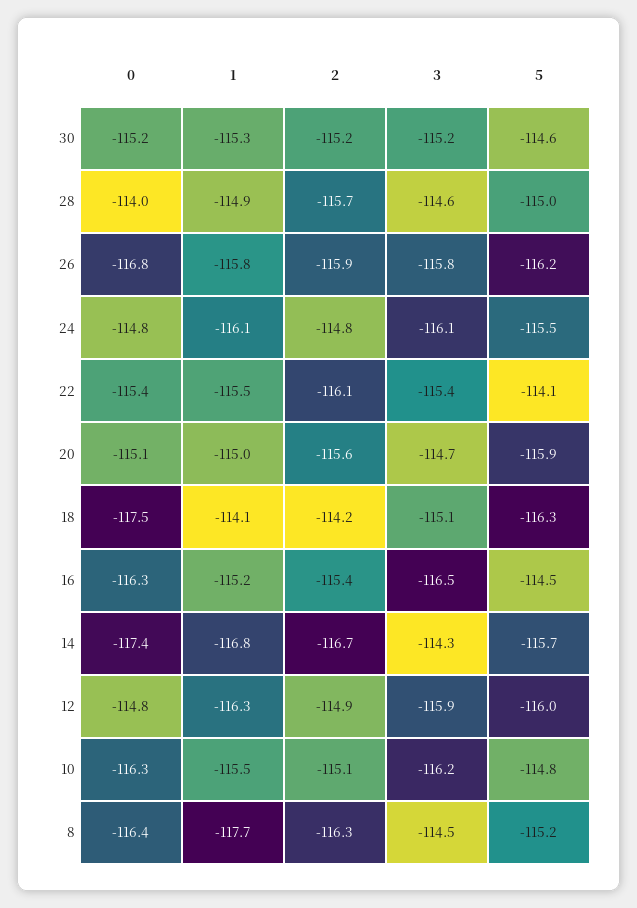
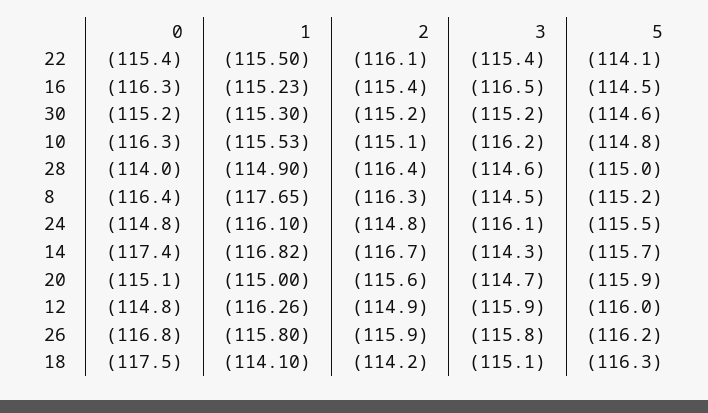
2, 28: -115.7 -> -116.4

